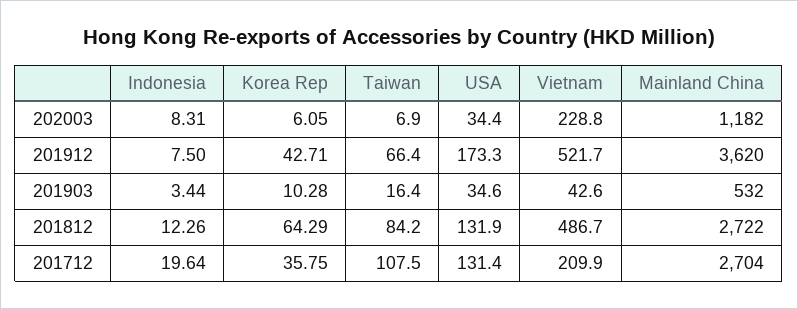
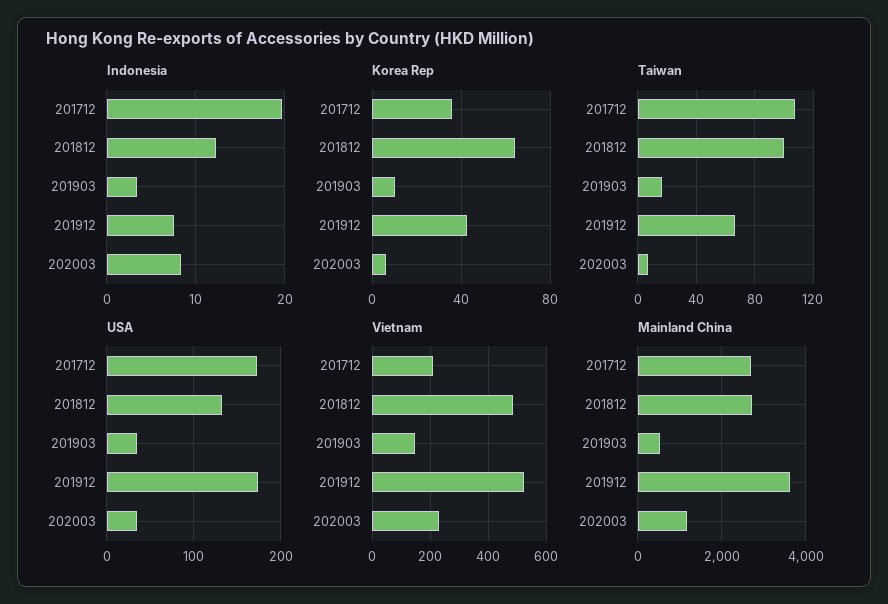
Vietnam, 201903: 42.6 -> 150
Taiwan, 201812: 84.2 -> 100
USA, 201712: 131.4 -> 170

